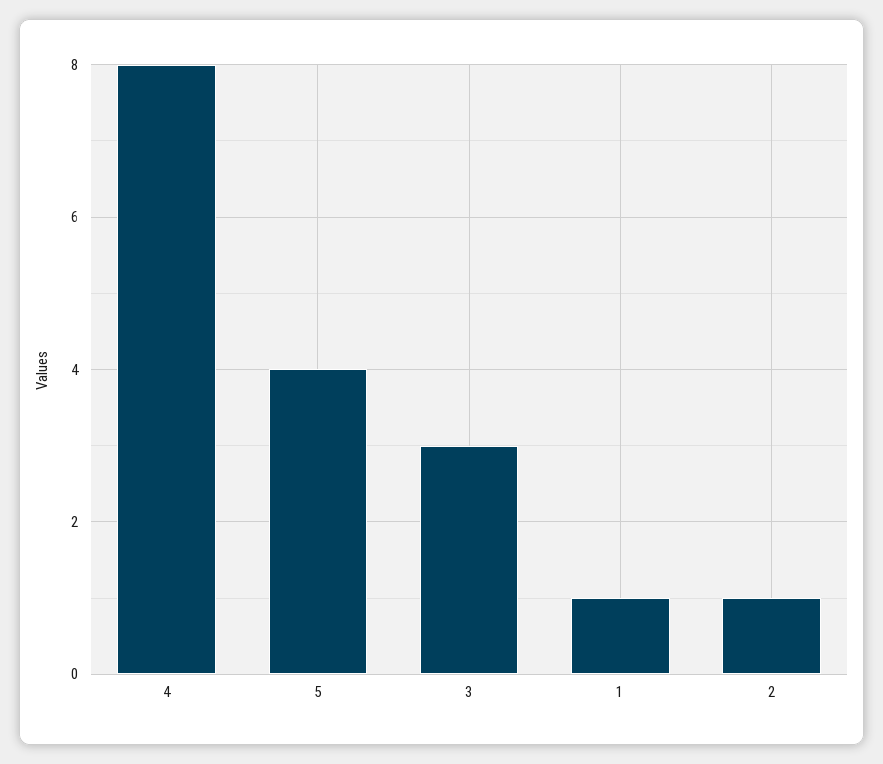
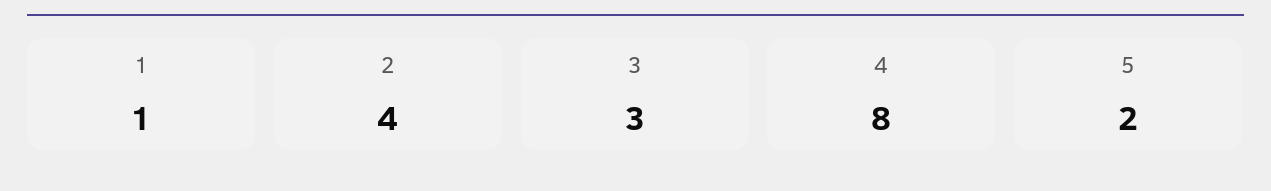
5: 4 -> 2
2: 1 -> 4

